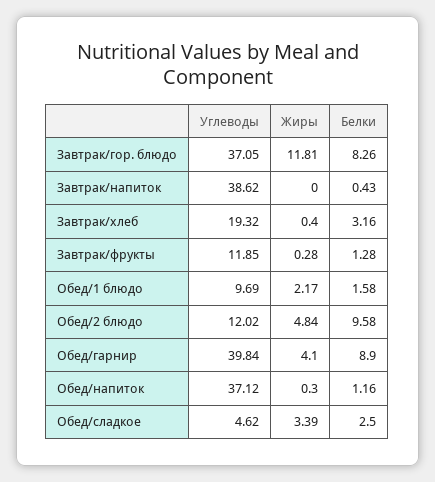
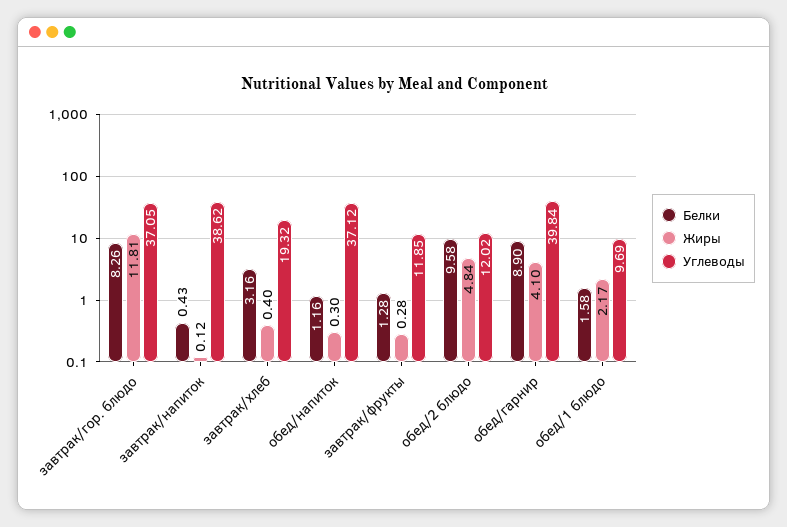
Жиры, Завтрак/напиток: 0 -> 0.12
Углеводы, Обед/сладкое: 4.62 -> none
Жиры, Обед/сладкое: 3.39 -> none
Белки, Обед/сладкое: 2.5 -> none

